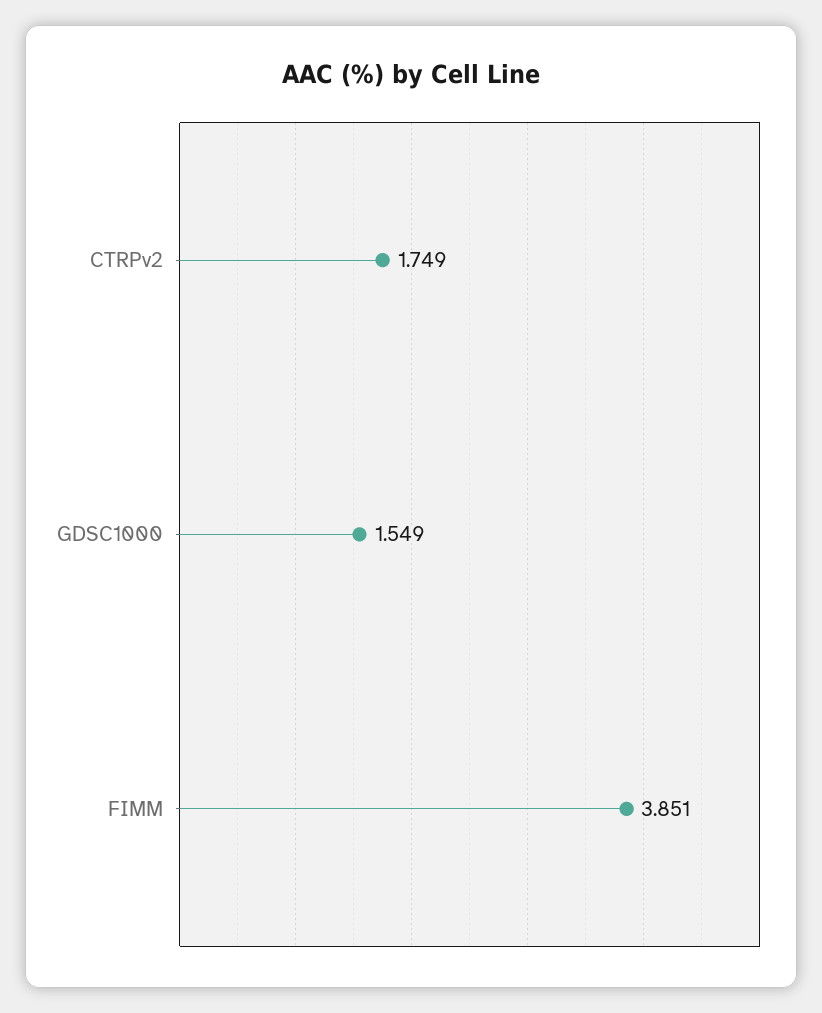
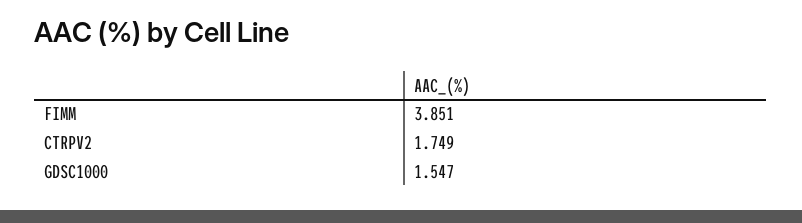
GDSC1000: 1.549 -> 1.547

